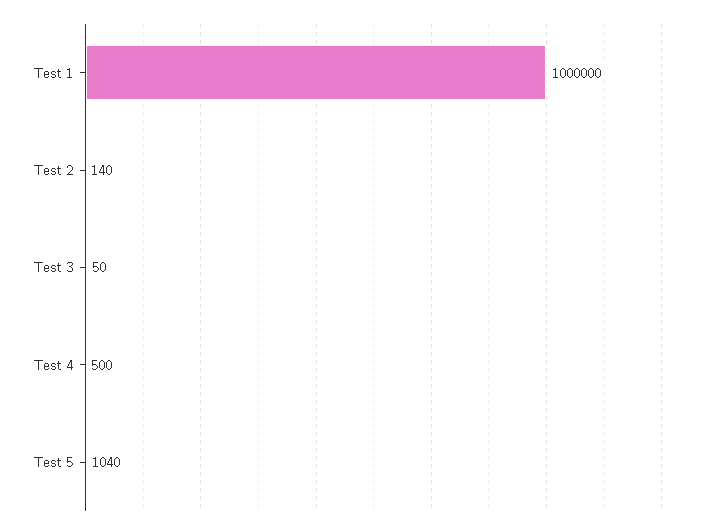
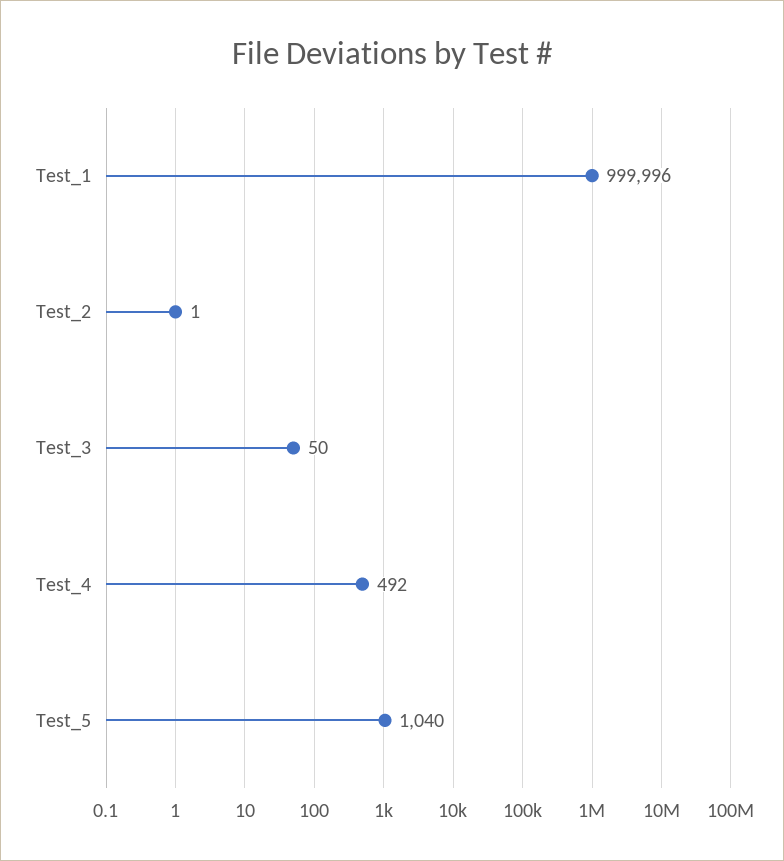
Test 1: 1000000 -> 999996
Test 2: 140 -> 1
Test 4: 500 -> 492

